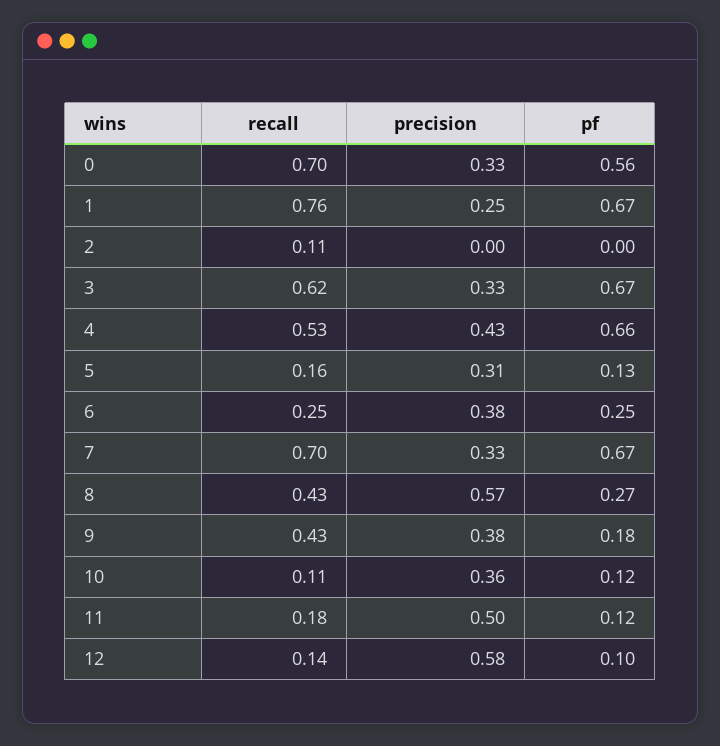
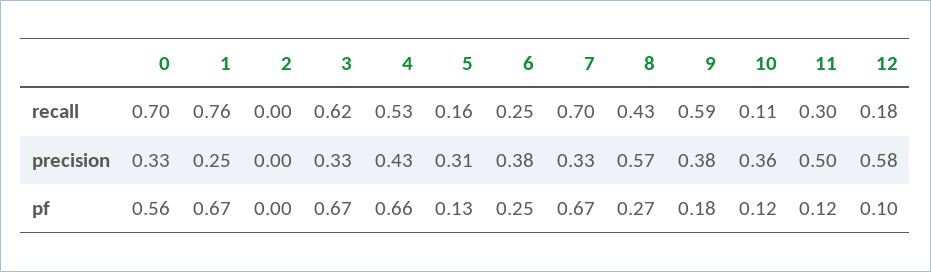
recall, 2: 0.11 -> 0
recall, 9: 0.43 -> 0.59
recall, 11: 0.18 -> 0.3
recall, 12: 0.14 -> 0.18

